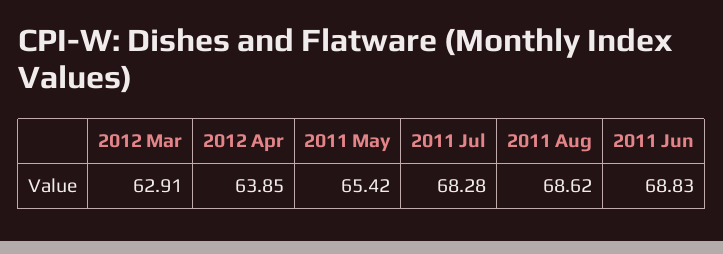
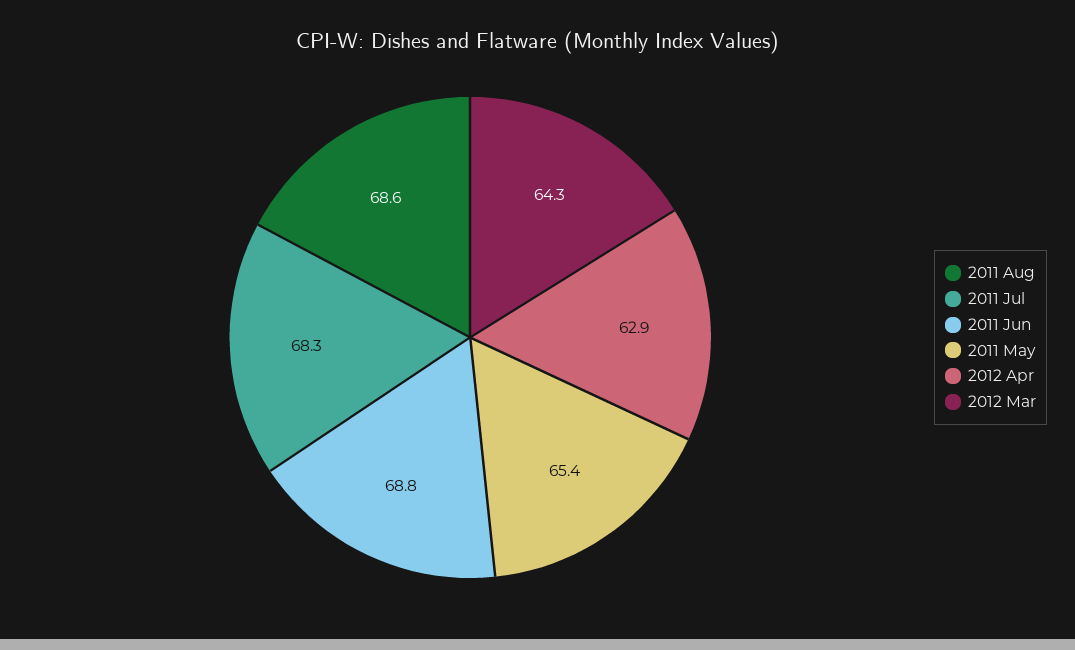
2012 Mar: 62.91 -> 64.3
2012 Apr: 63.85 -> 62.9

